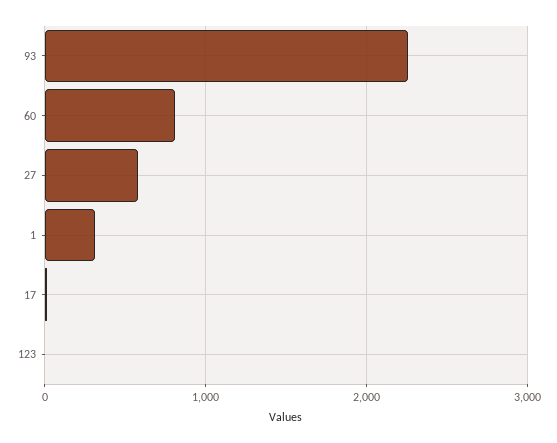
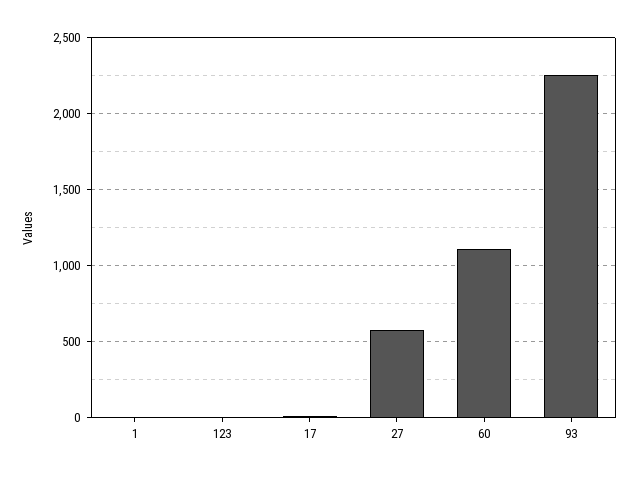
60: 800 -> 1100
1: 300 -> 0

